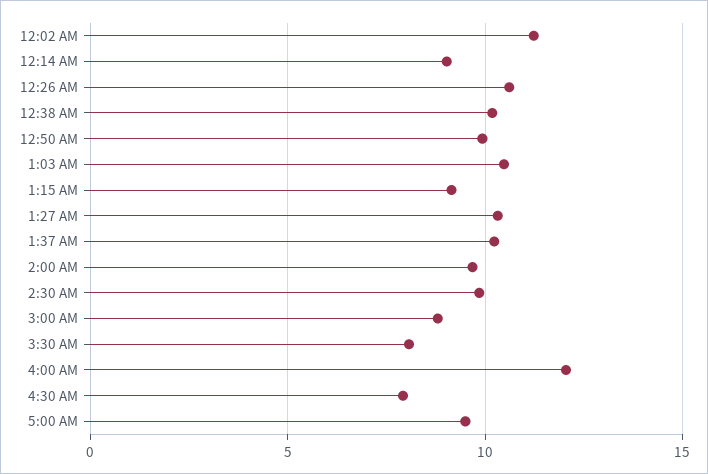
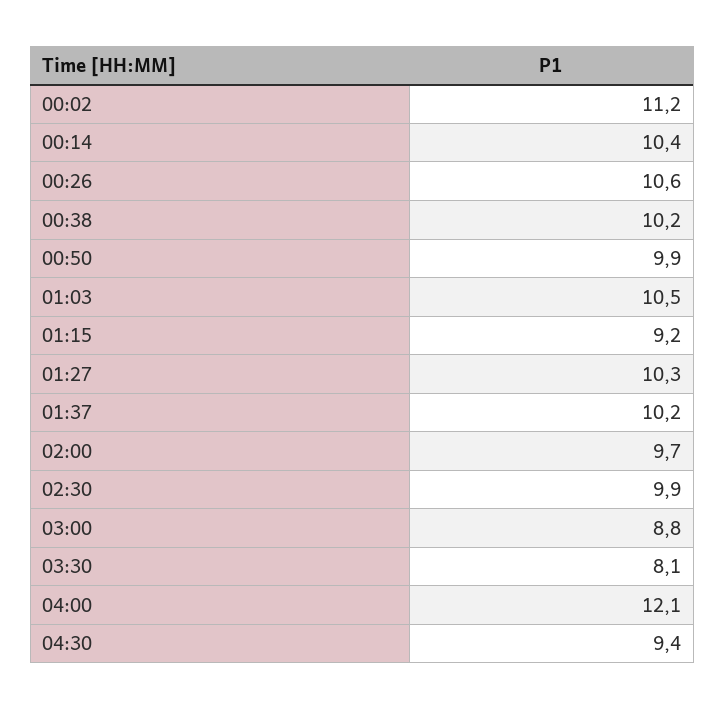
12:14 AM: 9 -> 10.4
4:30 AM: 8 -> 9.4
5:00 AM: 9.5 -> none

